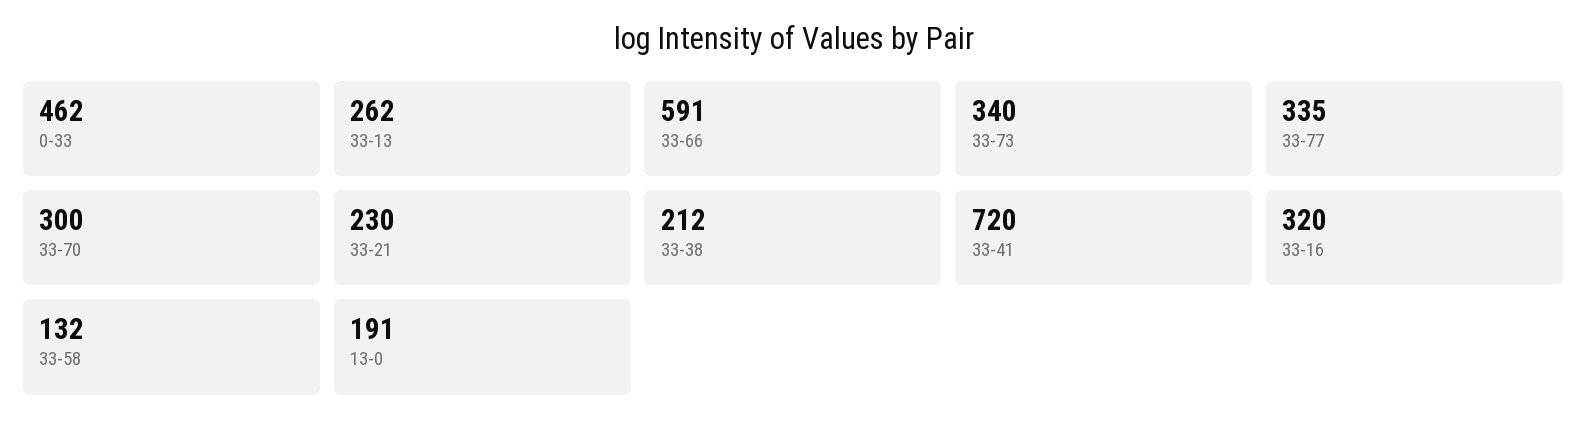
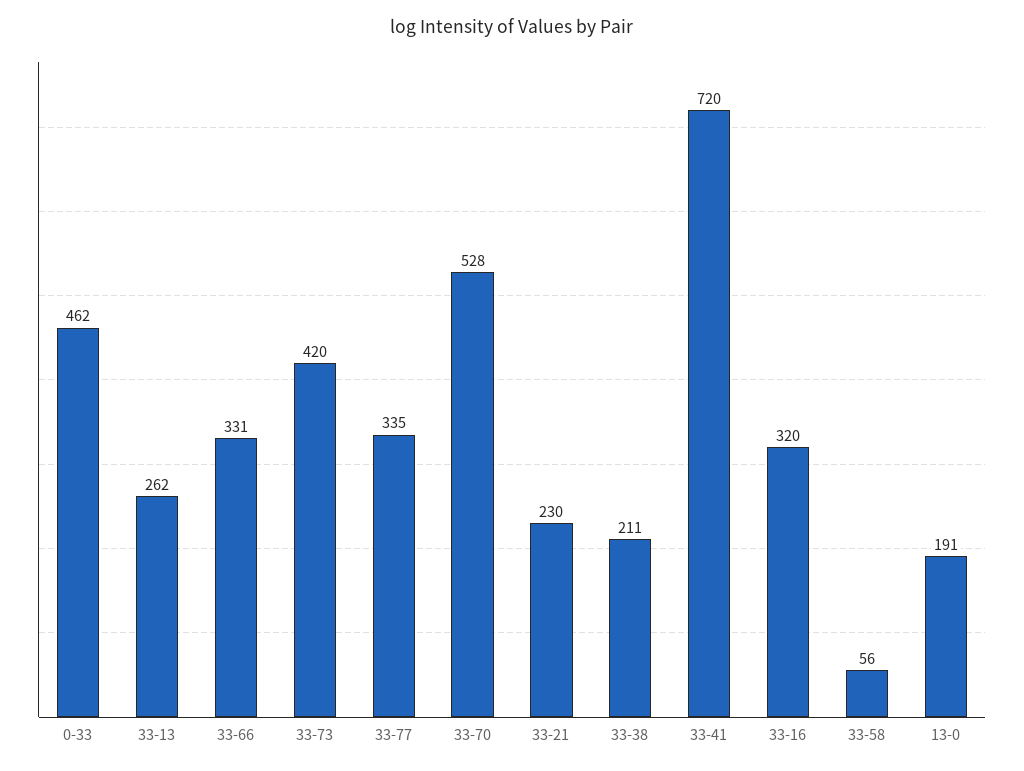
33-66: 591 -> 331
33-73: 340 -> 420
33-70: 300 -> 528
33-38: 212 -> 211
33-58: 132 -> 56

